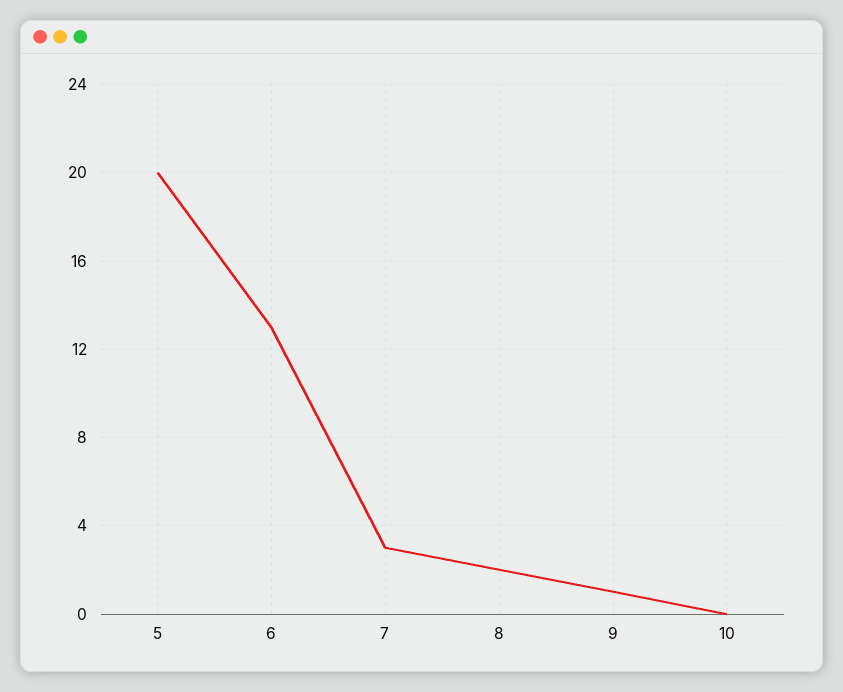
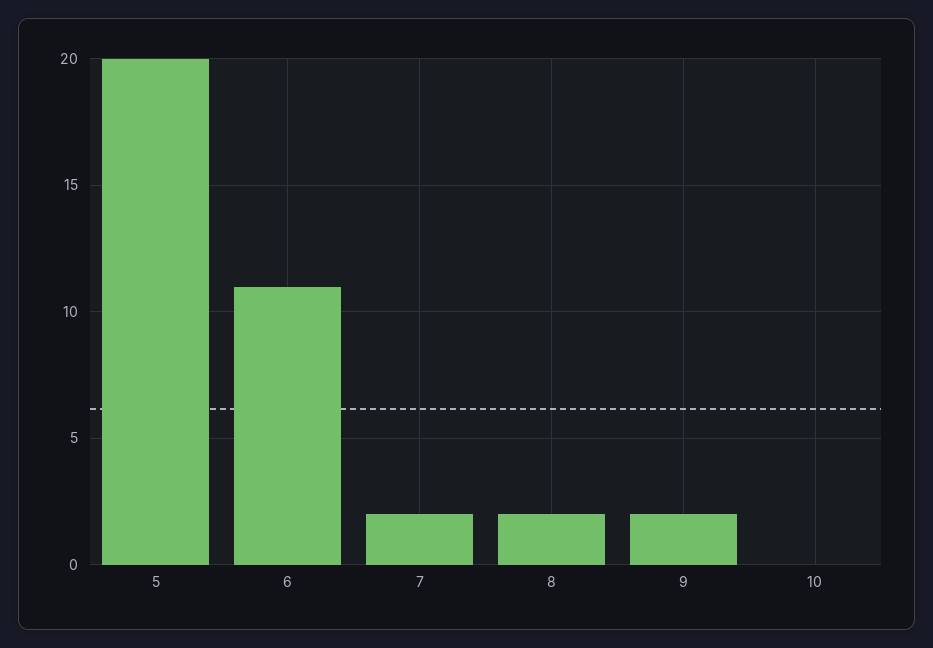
6: 13 -> 11
7: 3 -> 2
9: 1 -> 2

